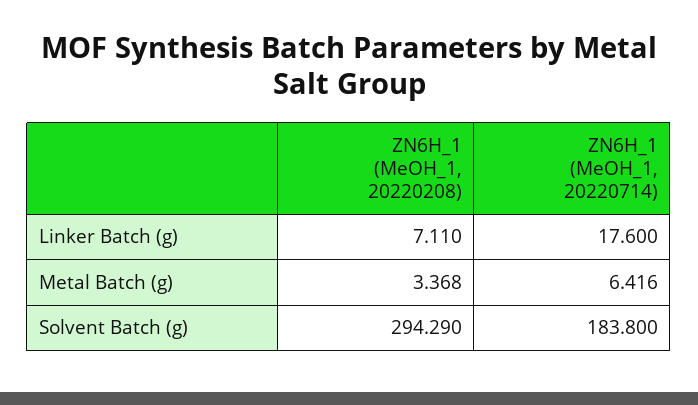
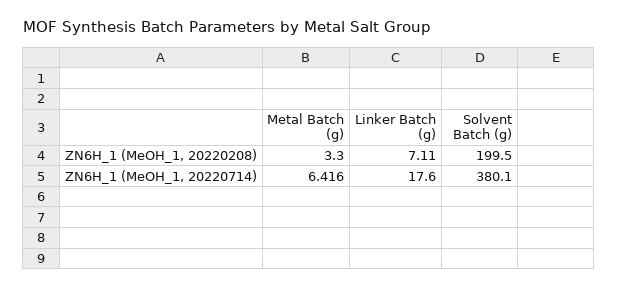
ZN6H_1 (MeOH_1, 20220208), Metal Batch (g): 3.368 -> 3.3
ZN6H_1 (MeOH_1, 20220208), Solvent Batch (g): 294.29 -> 199.5
ZN6H_1 (MeOH_1, 20220714), Solvent Batch (g): 183.8 -> 380.1

